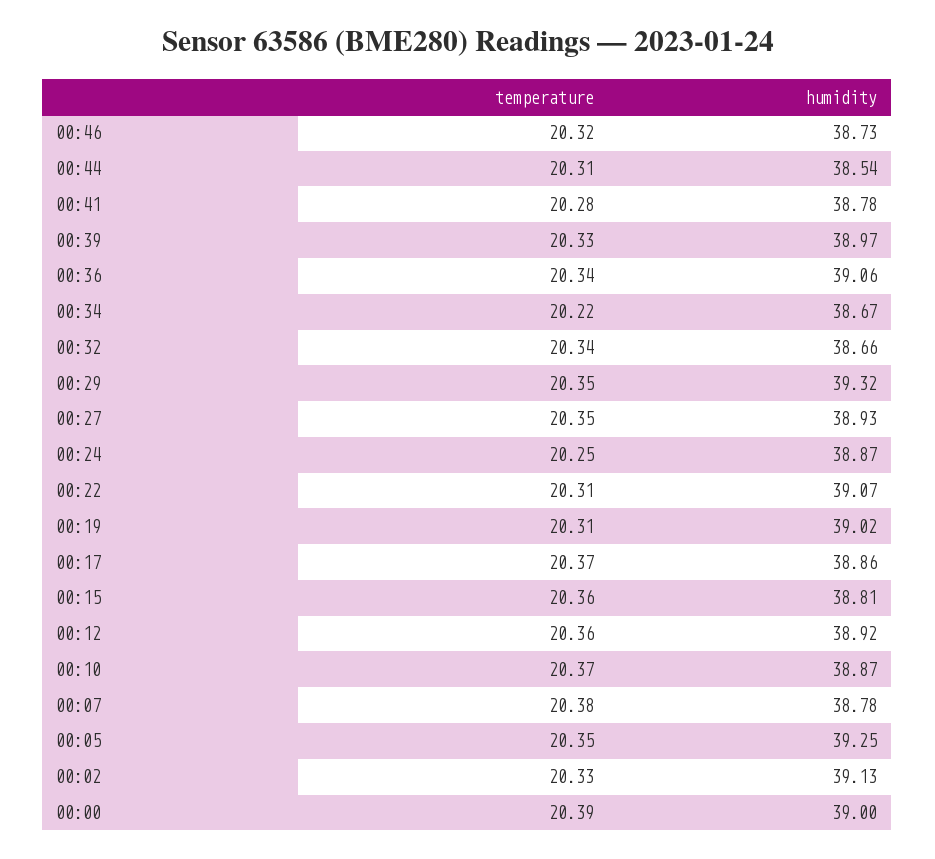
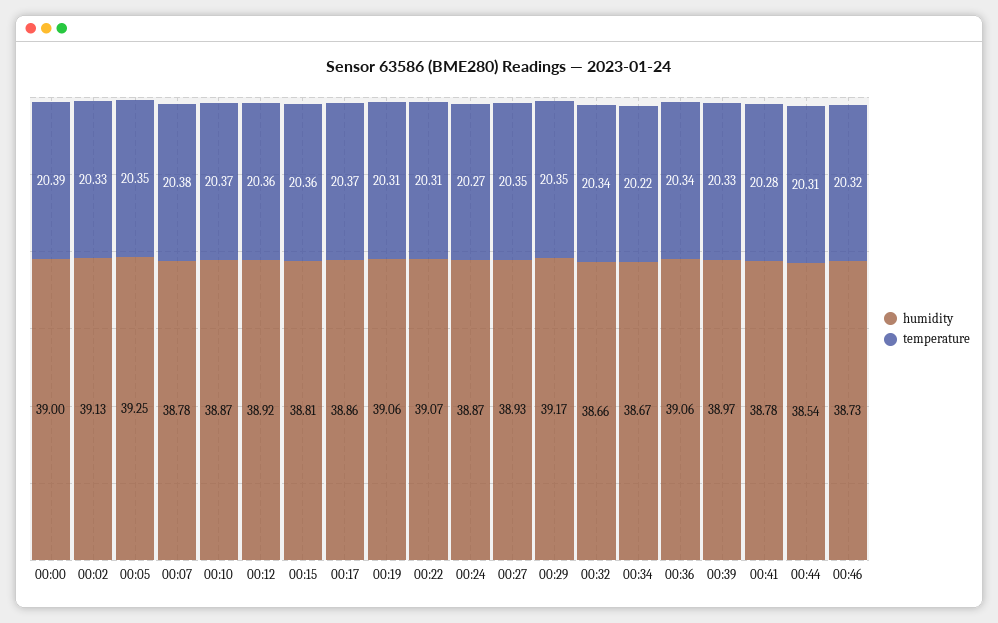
humidity, 00:29: 39.32 -> 39.17
temperature, 00:24: 20.25 -> 20.27
humidity, 00:19: 39.02 -> 39.06

